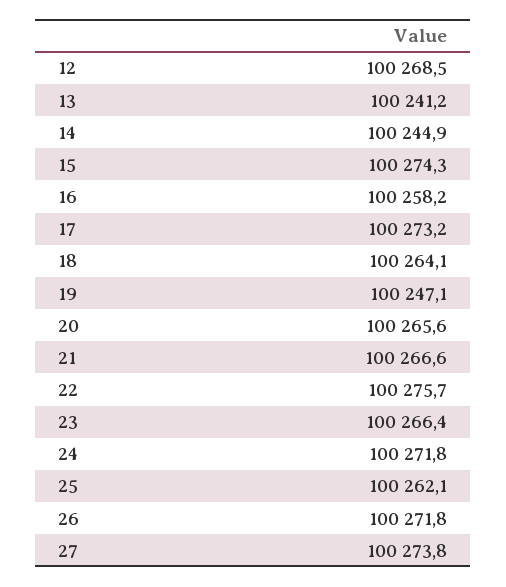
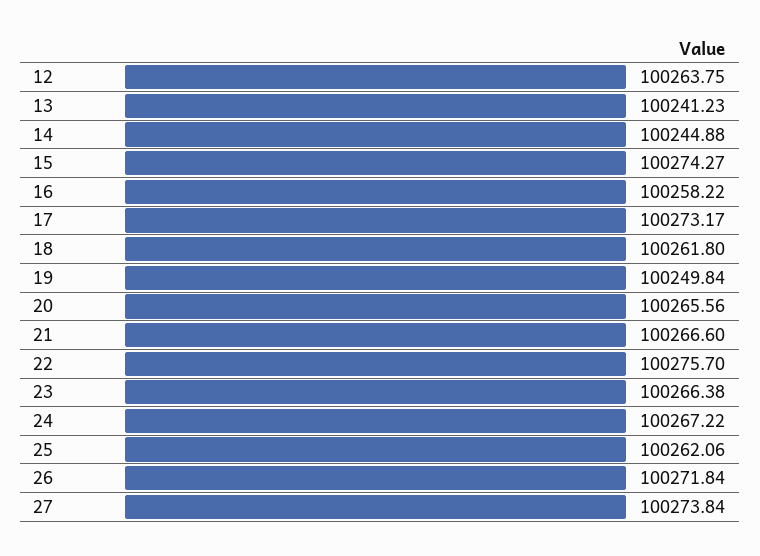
12: 100268.5 -> 100263.75
18: 100264.1 -> 100261.8
19: 100247.1 -> 100249.84
24: 100271.8 -> 100267.22

